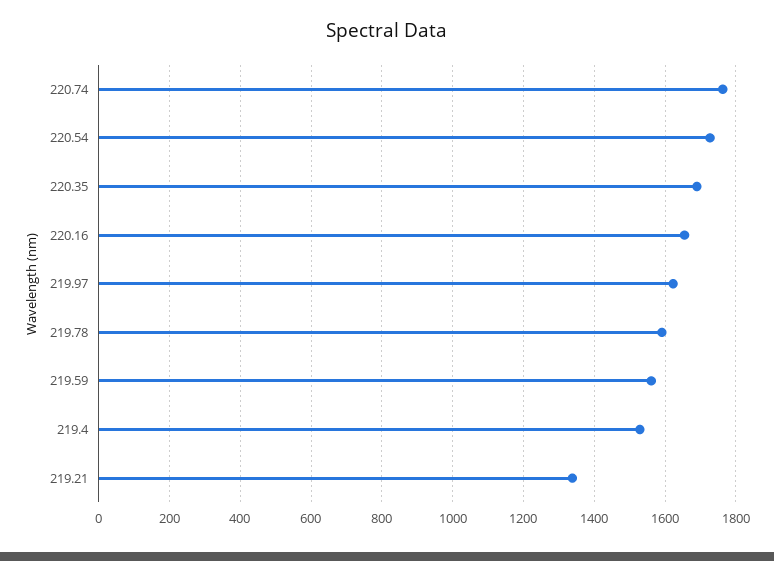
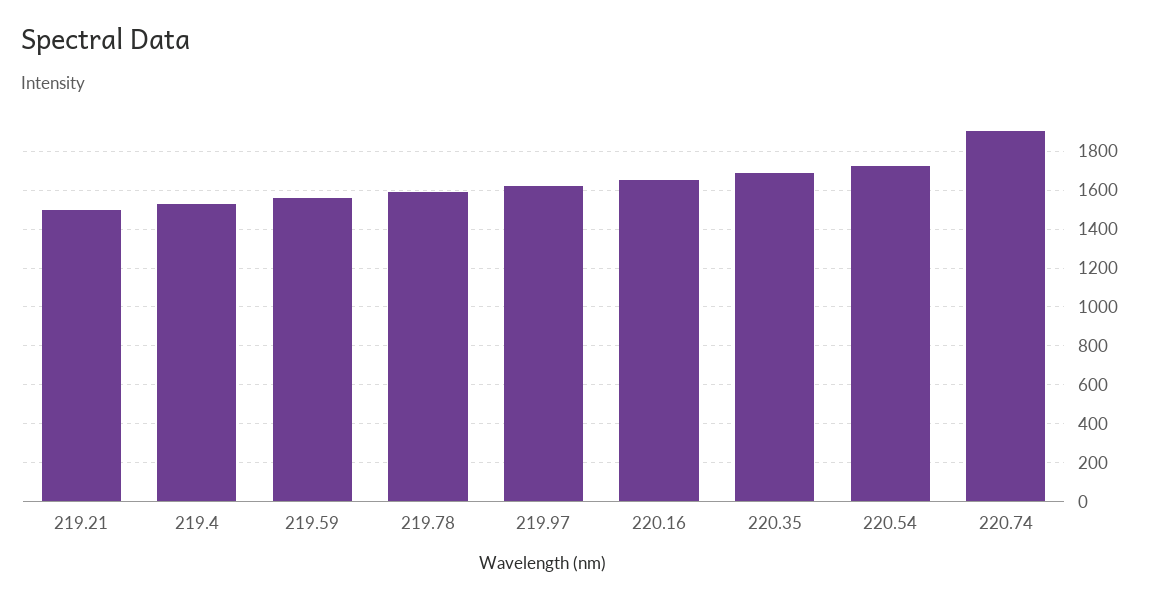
220.74: 1760 -> 1900
219.21: 1340 -> 1500

